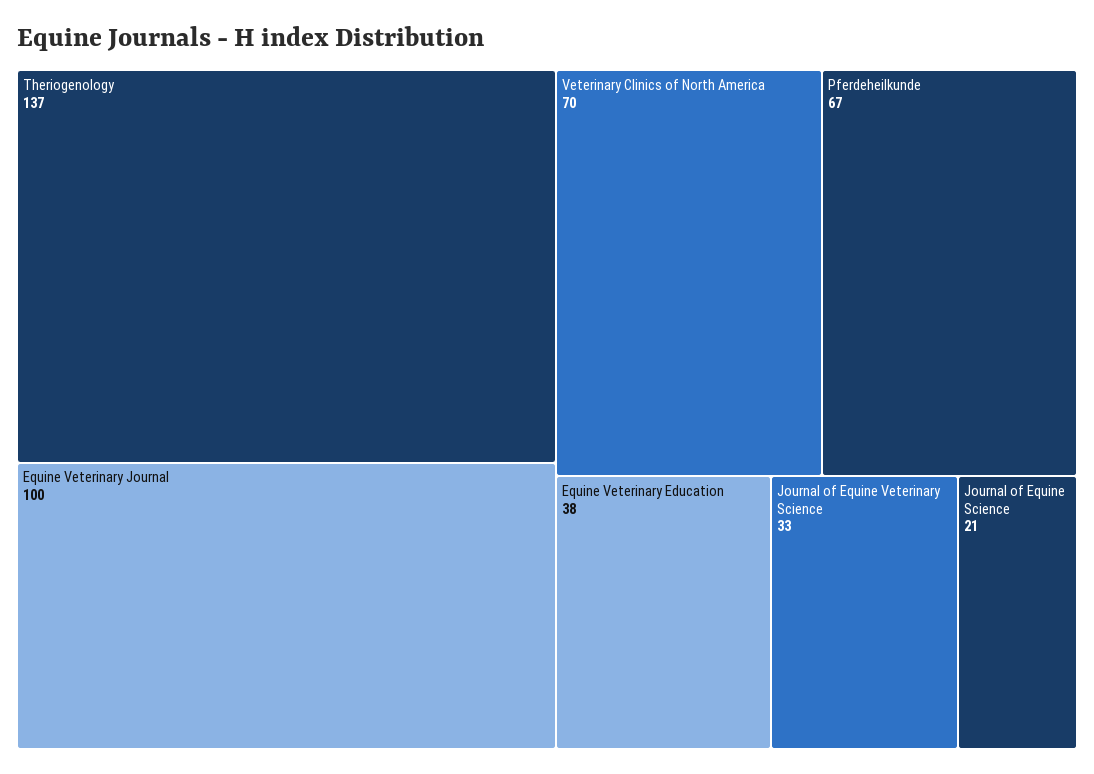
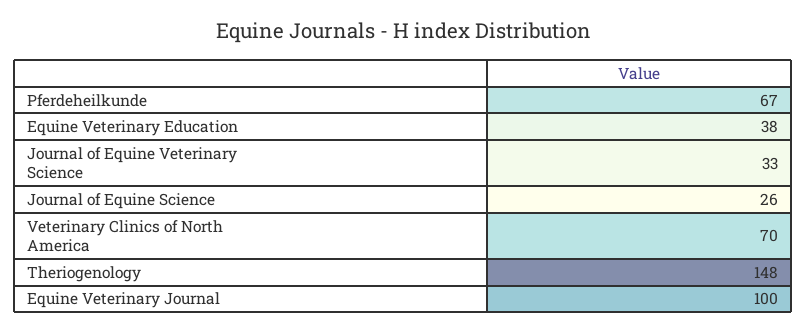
Theriogenology: 137 -> 148
Journal of Equine Science: 21 -> 26

